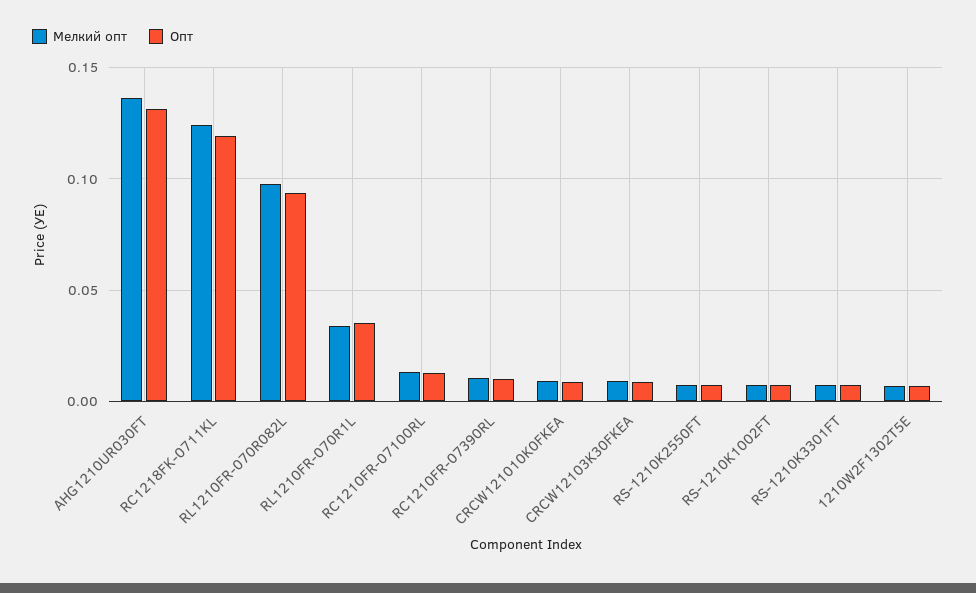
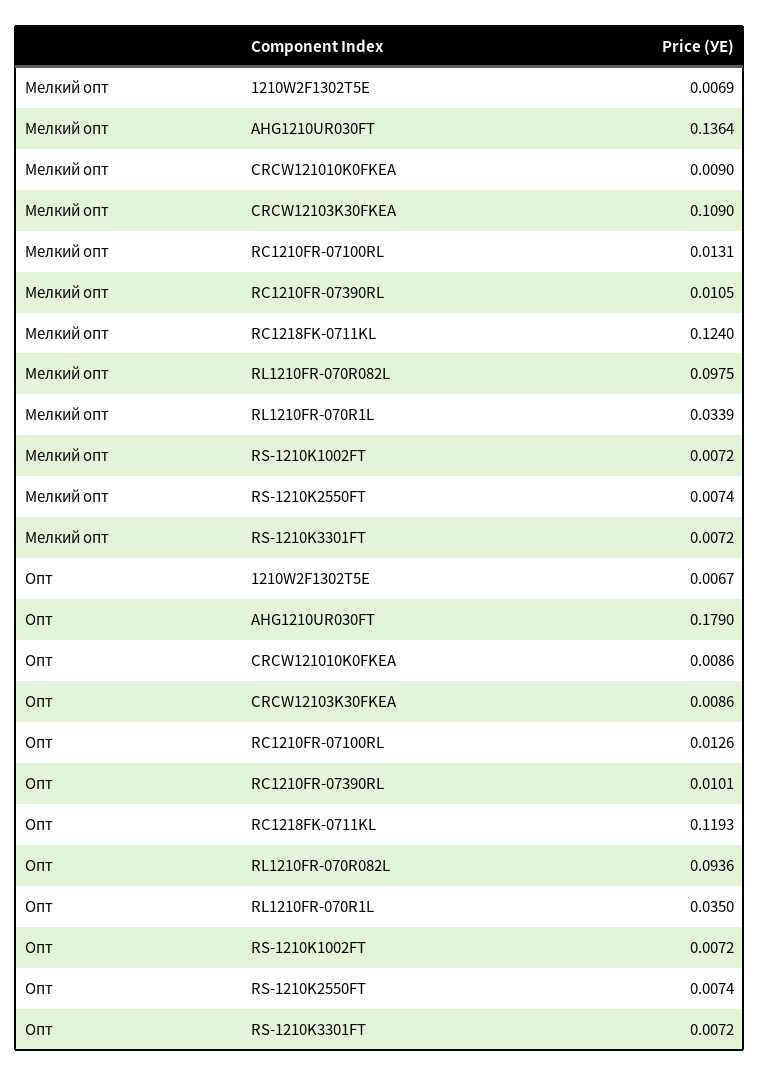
Опт, AHG1210UR030FT: 0.13 -> 0.179
Мелкий опт, CRCW12103K30FKEA: 0.01 -> 0.109

